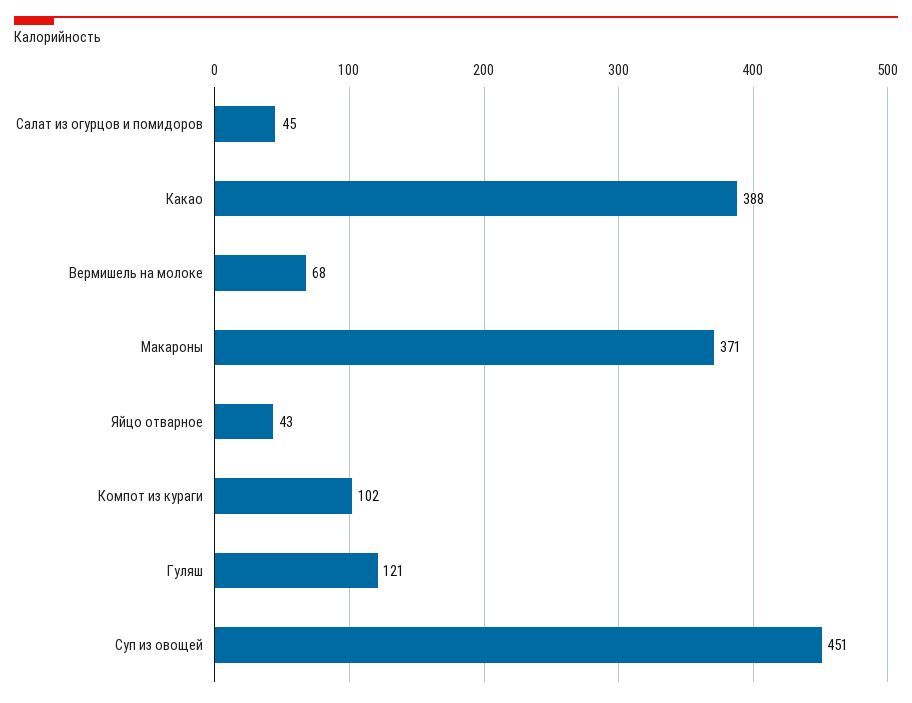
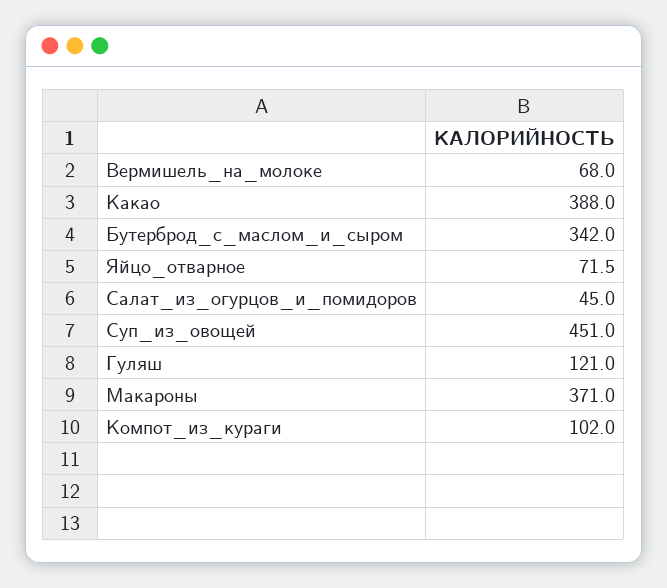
Яйцо отварное: 43 -> 71.5
Бутерброд_с_маслом_и_сыром: none -> 342

